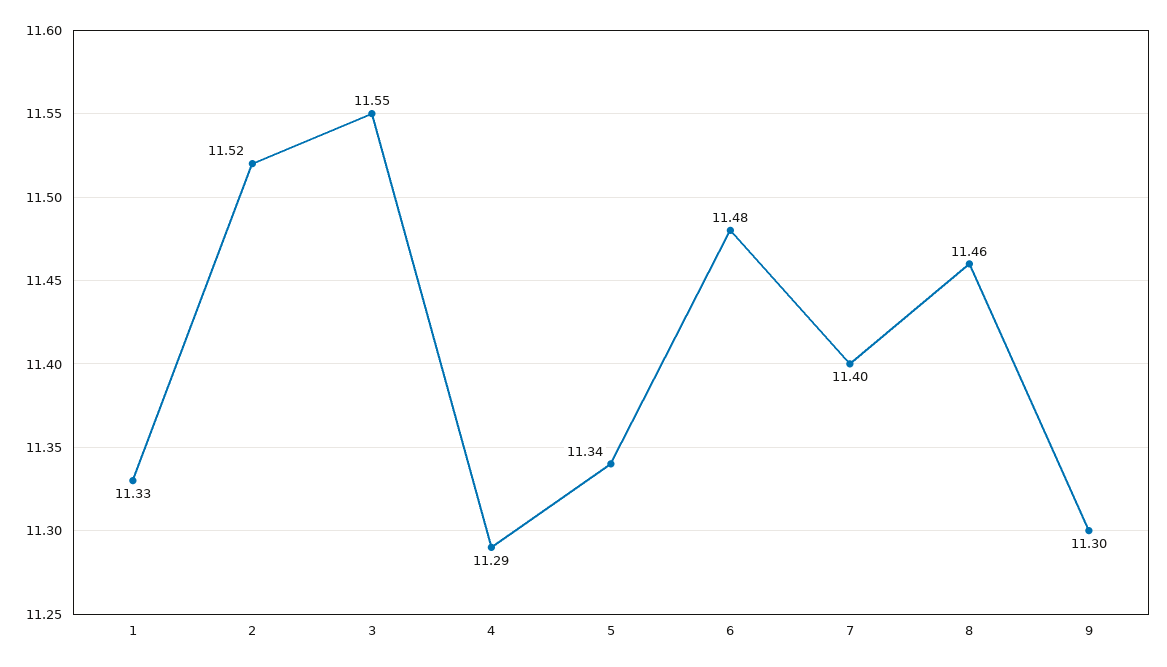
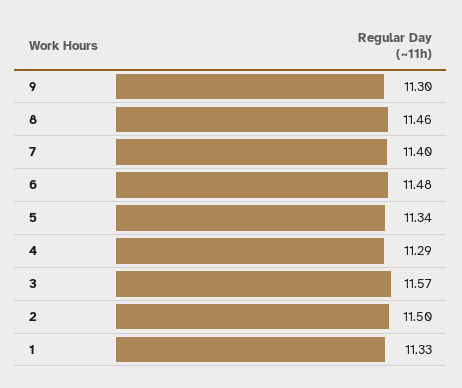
2: 11.52 -> 11.5
3: 11.55 -> 11.57

